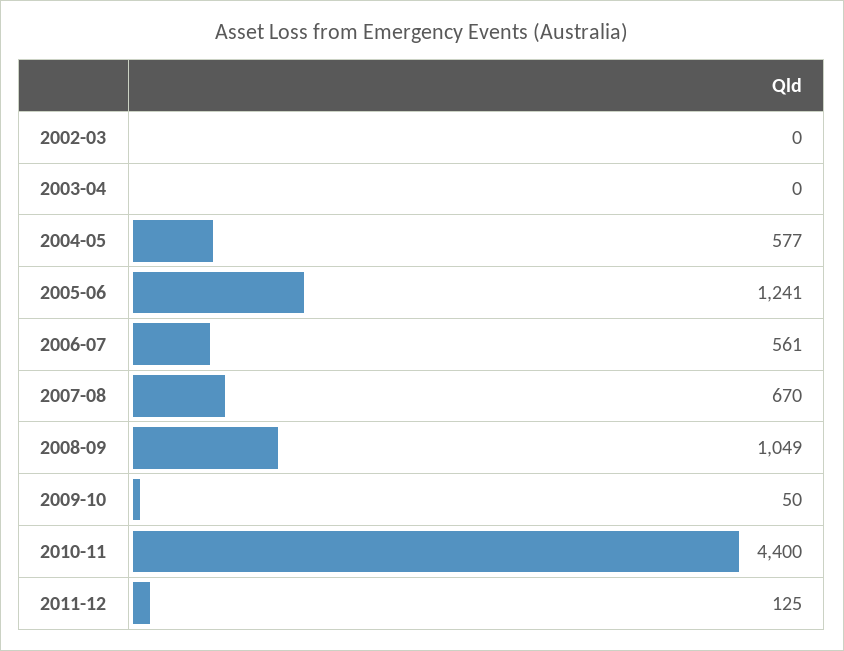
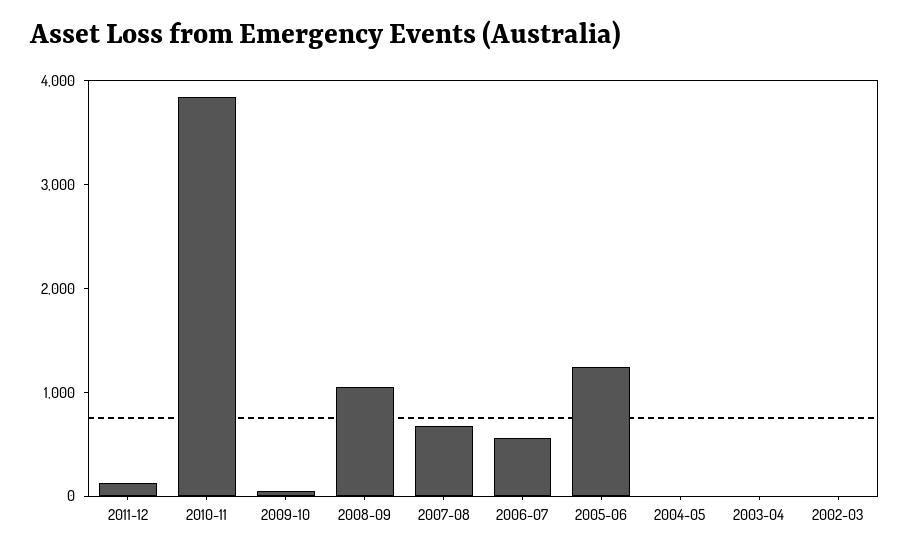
2004-05: 577 -> 0
2010-11: 4400 -> 3800

